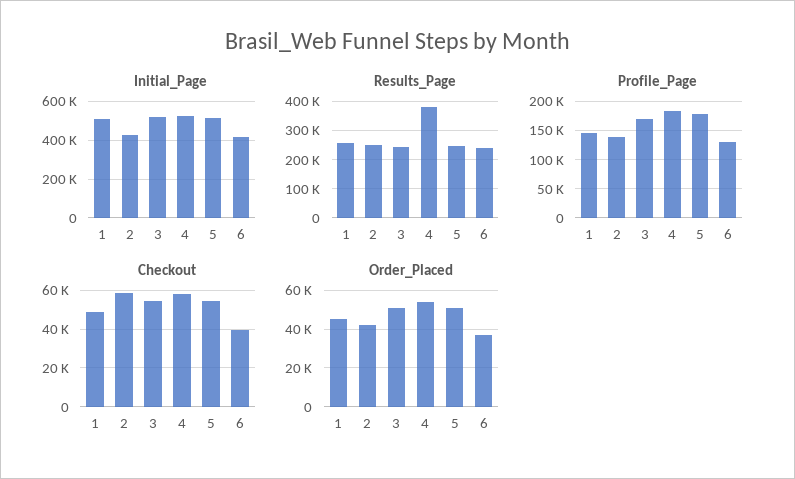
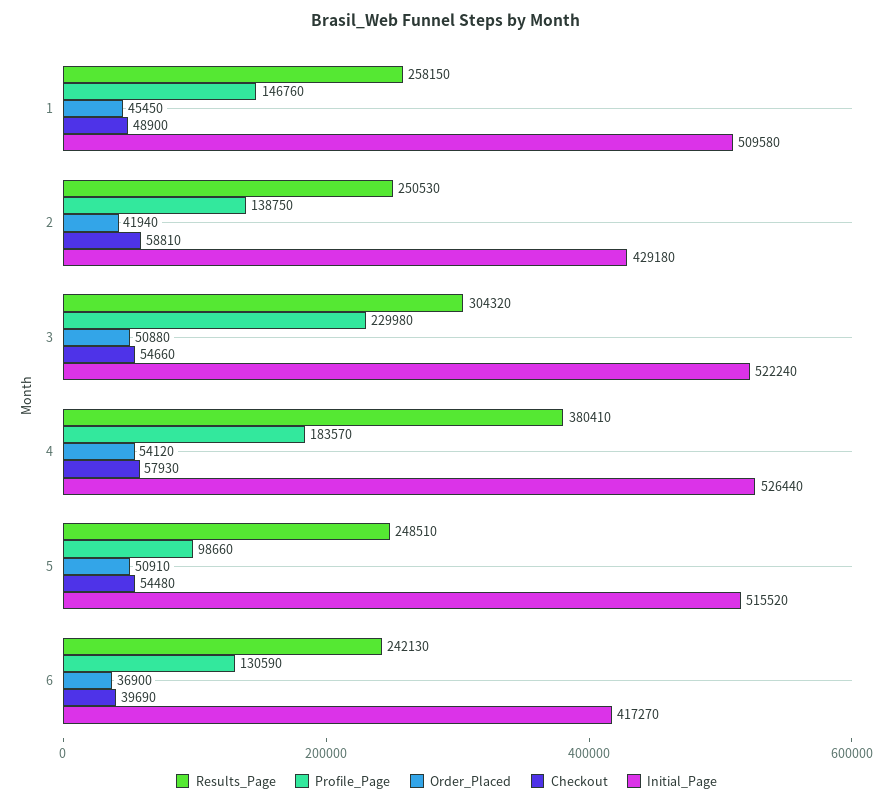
Results_Page, 3: 250000 -> 304320
Profile_Page, 3: 175000 -> 229980
Profile_Page, 5: 175000 -> 98660

